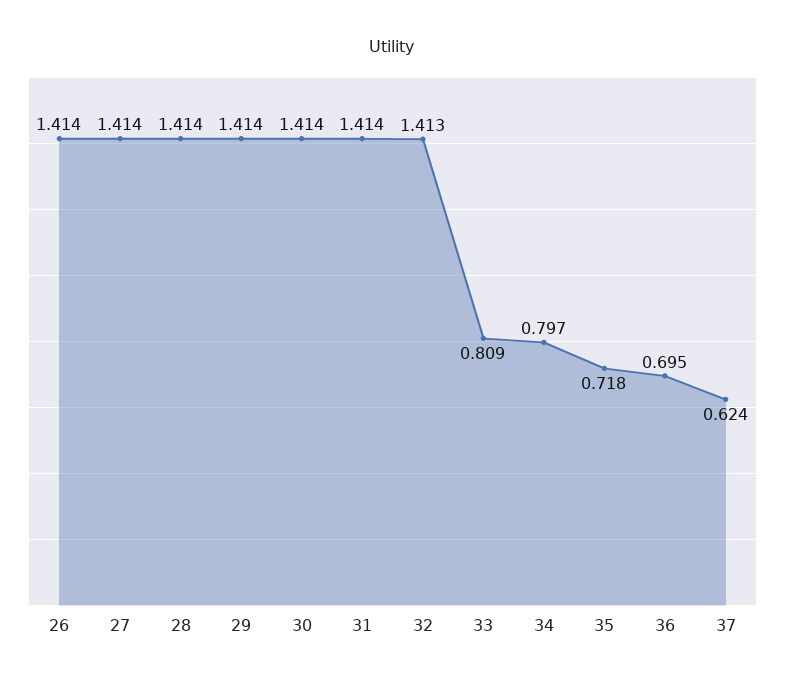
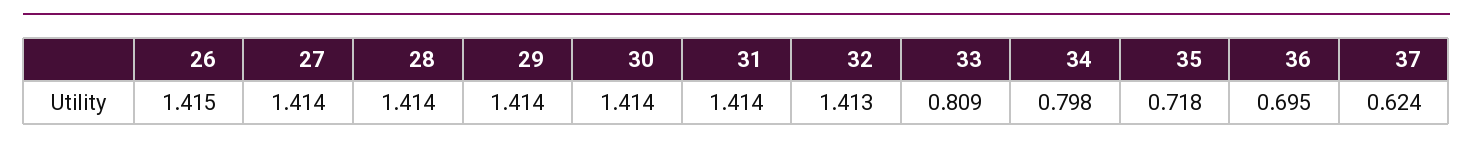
26: 1.414 -> 1.415
34: 0.797 -> 0.798

